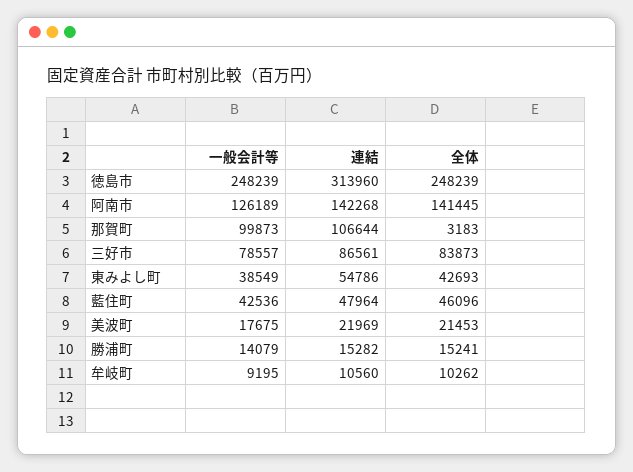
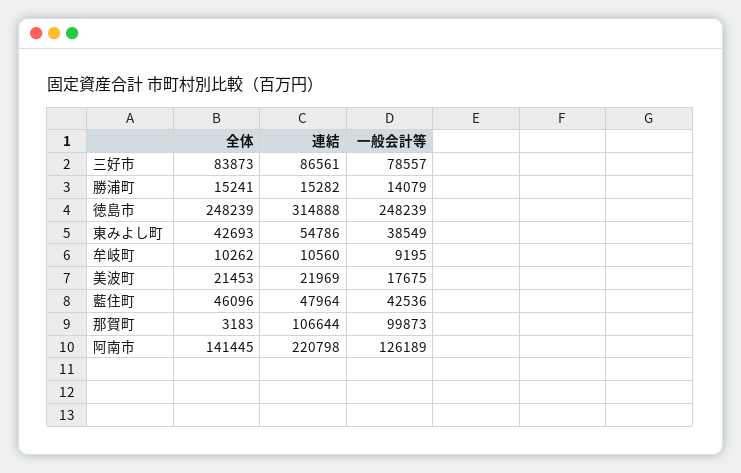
連結, 徳島市: 313960 -> 314888
連結, 阿南市: 142268 -> 220798

